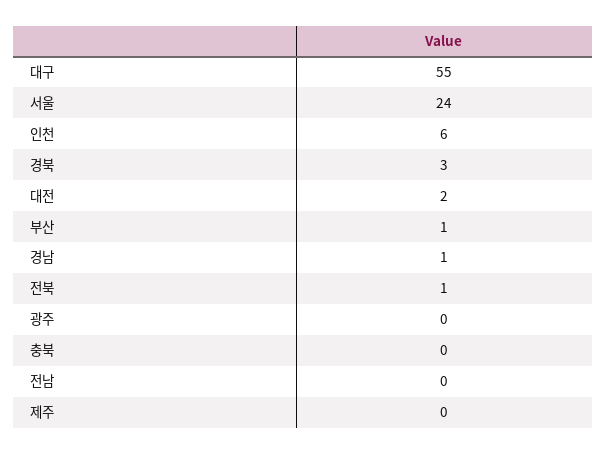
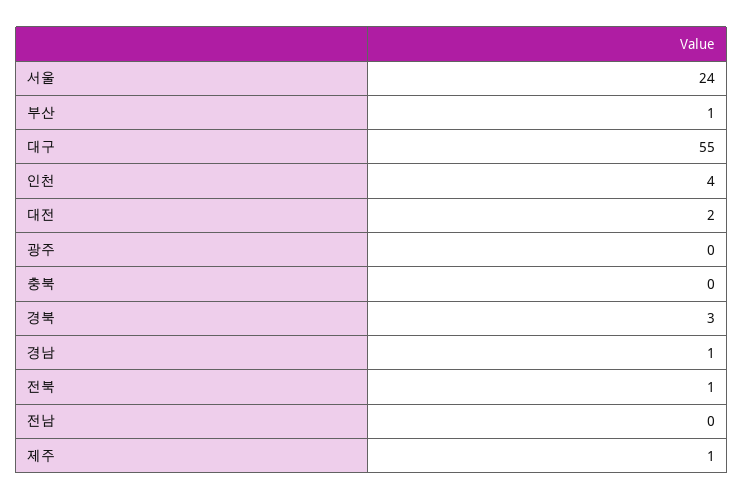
인천: 6 -> 4
제주: 0 -> 1

